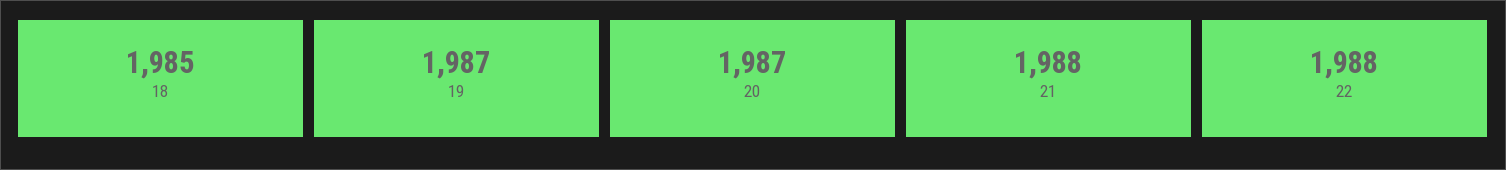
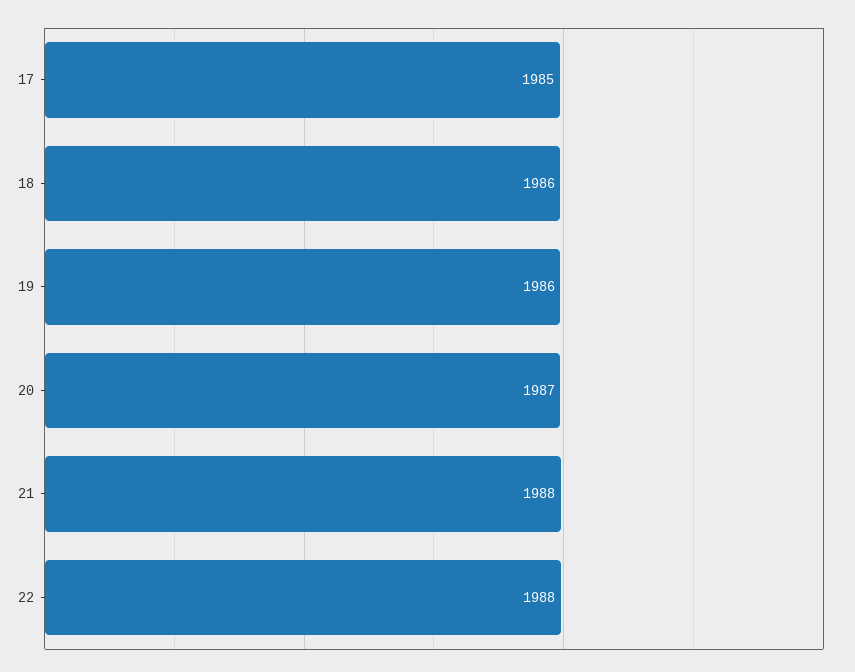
18: 1985 -> 1986
19: 1987 -> 1986
17: none -> 1985

